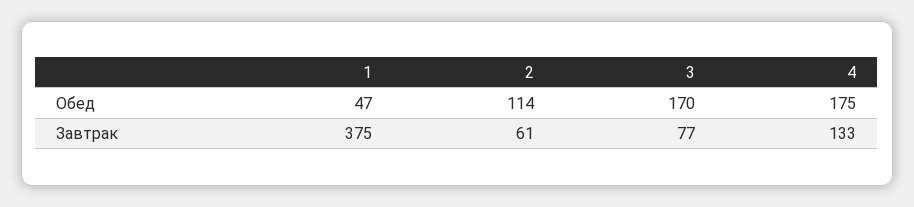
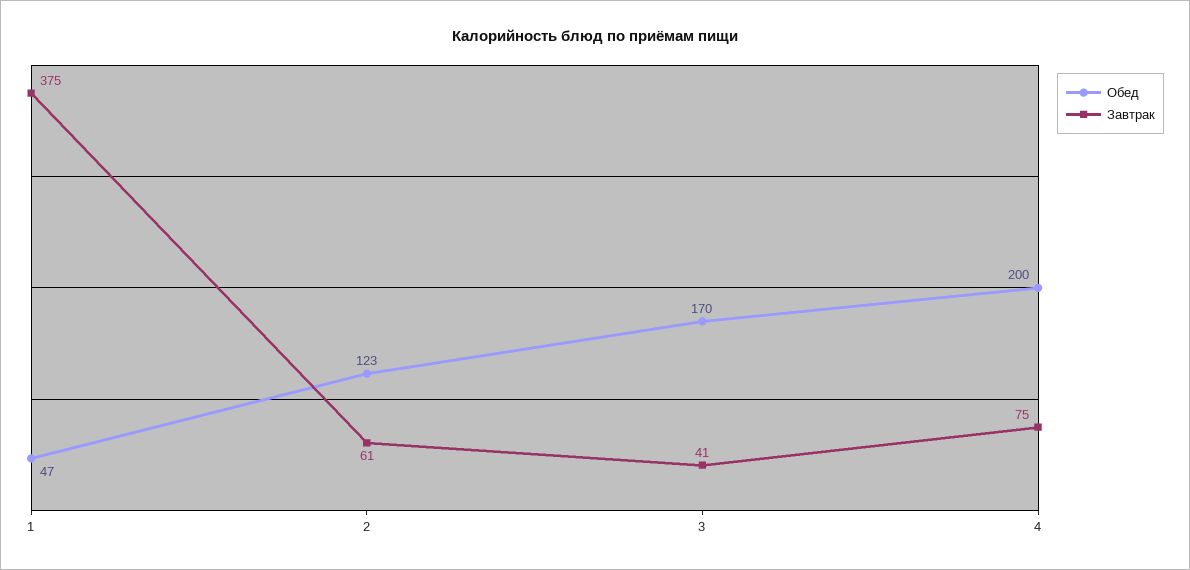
Обед, 2: 114 -> 123
Обед, 4: 175 -> 200
Завтрак, 3: 77 -> 41
Завтрак, 4: 133 -> 75

